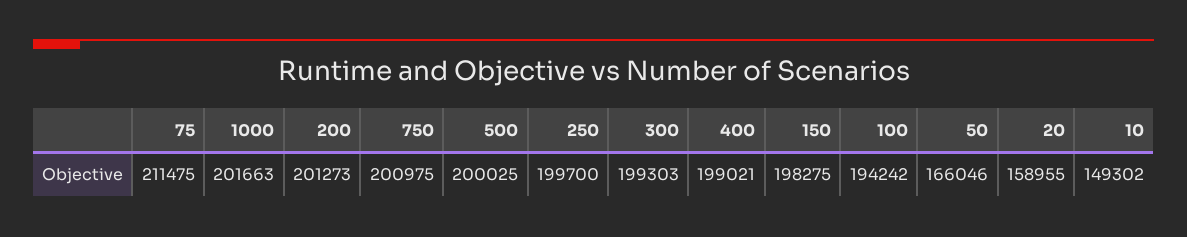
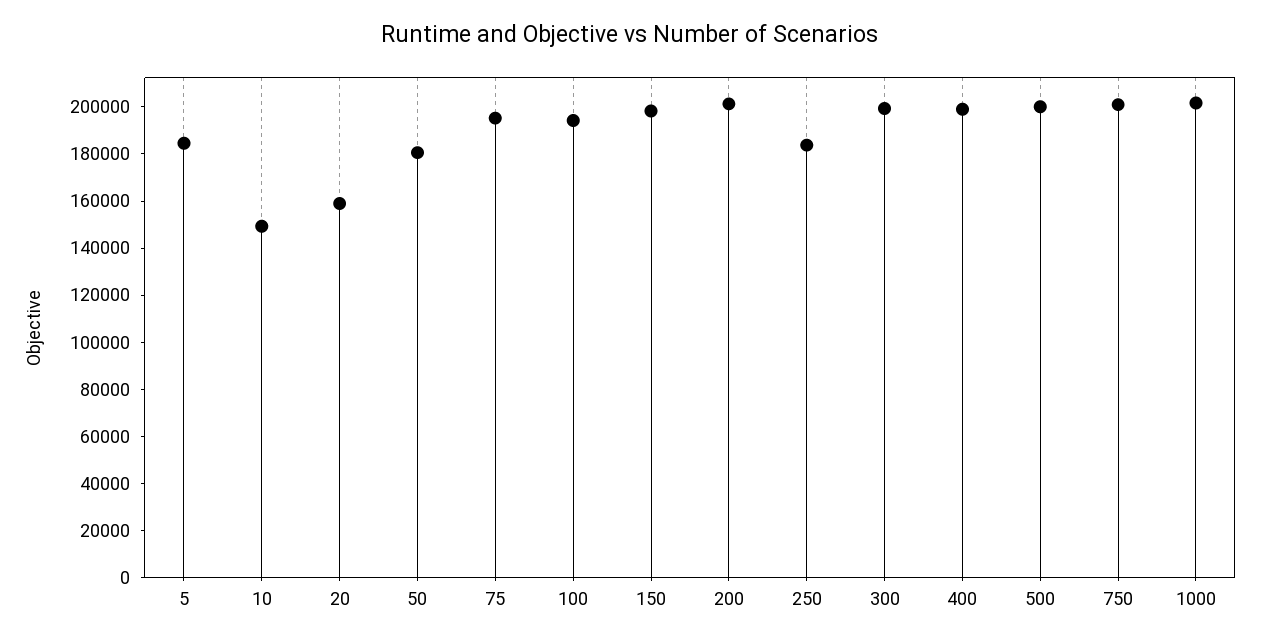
75: 211475 -> 195000
250: 199700 -> 185000
50: 166046 -> 180000
5: none -> 185000

